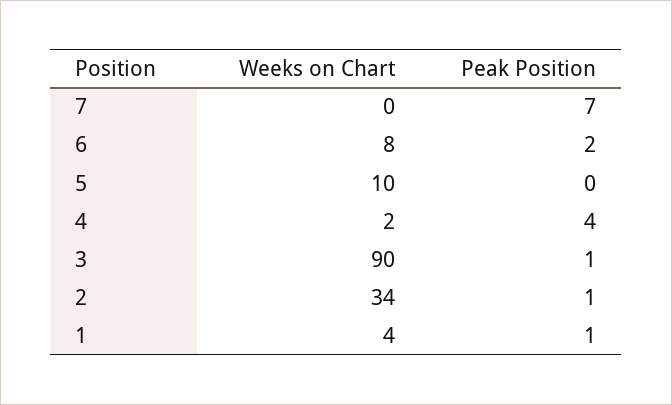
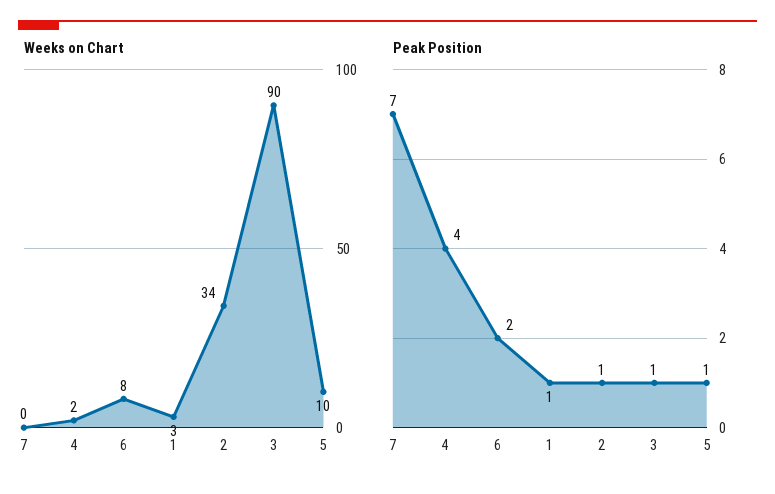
Peak Position, 5: 0 -> 1
Weeks on Chart, 1: 4 -> 3

